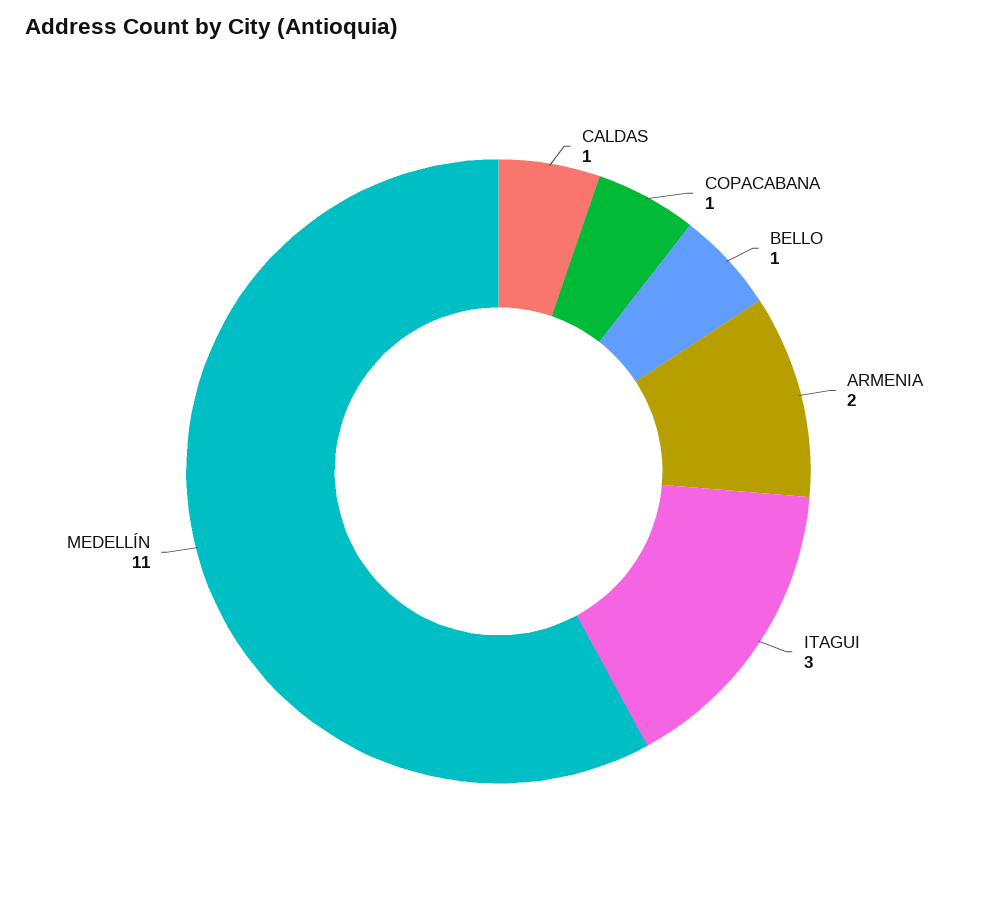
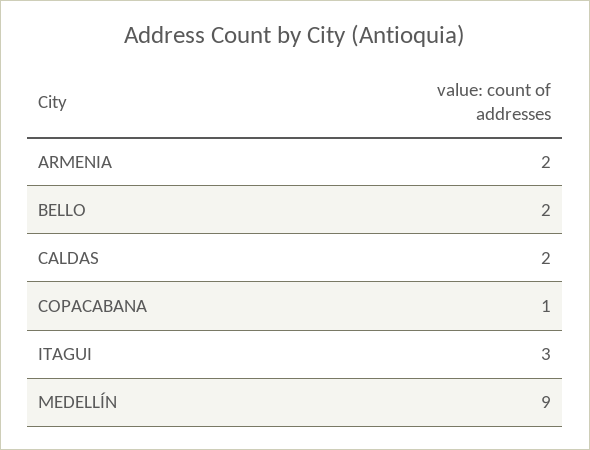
CALDAS: 1 -> 2
BELLO: 1 -> 2
MEDELLÍN: 11 -> 9

